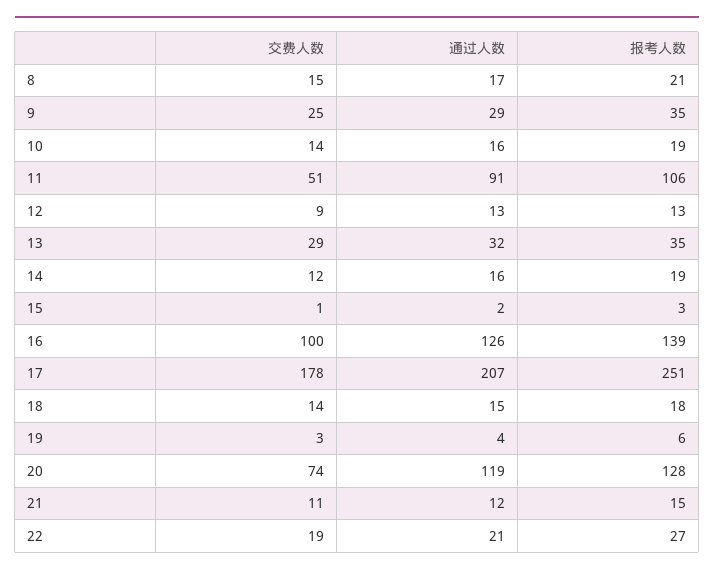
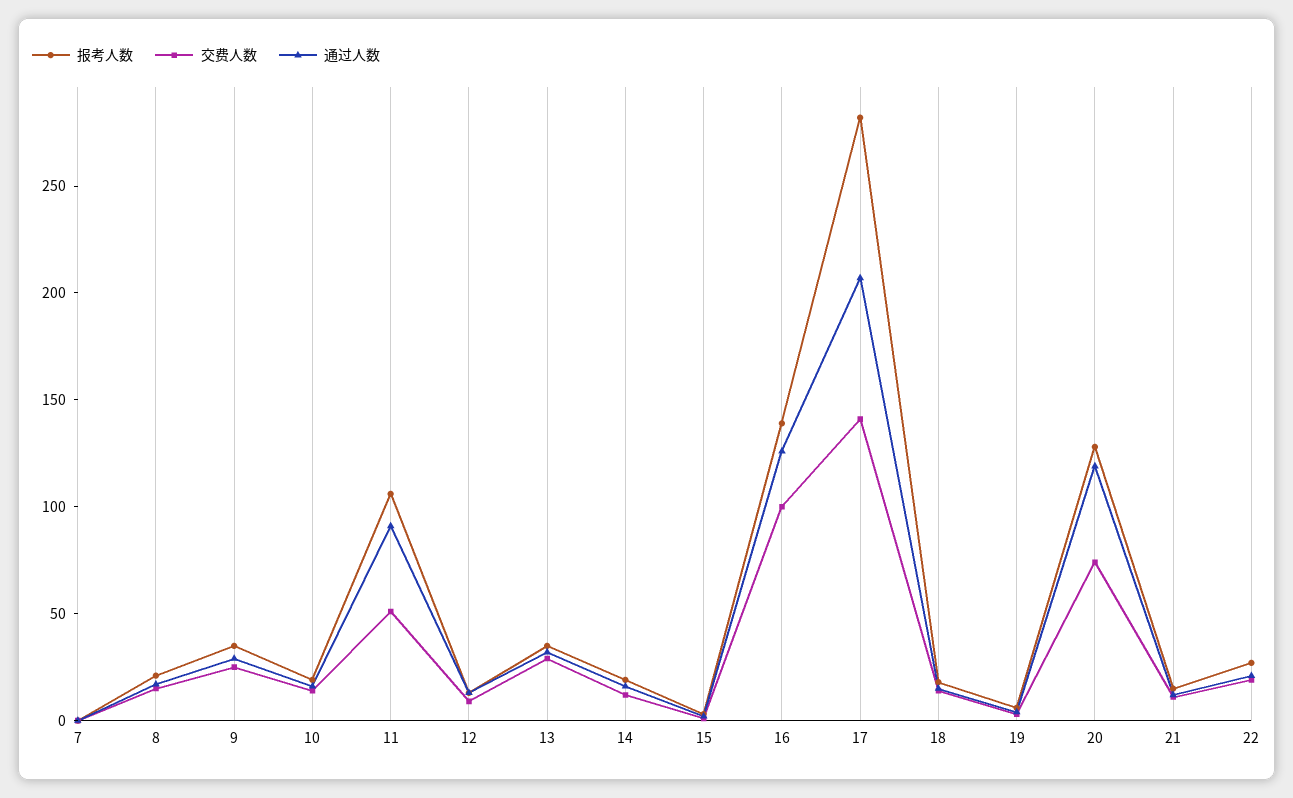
交费人数, 17: 178 -> 140
报考人数, 17: 251 -> 280
报考人数, 7: none -> 0
交费人数, 7: none -> 0
通过人数, 7: none -> 0

